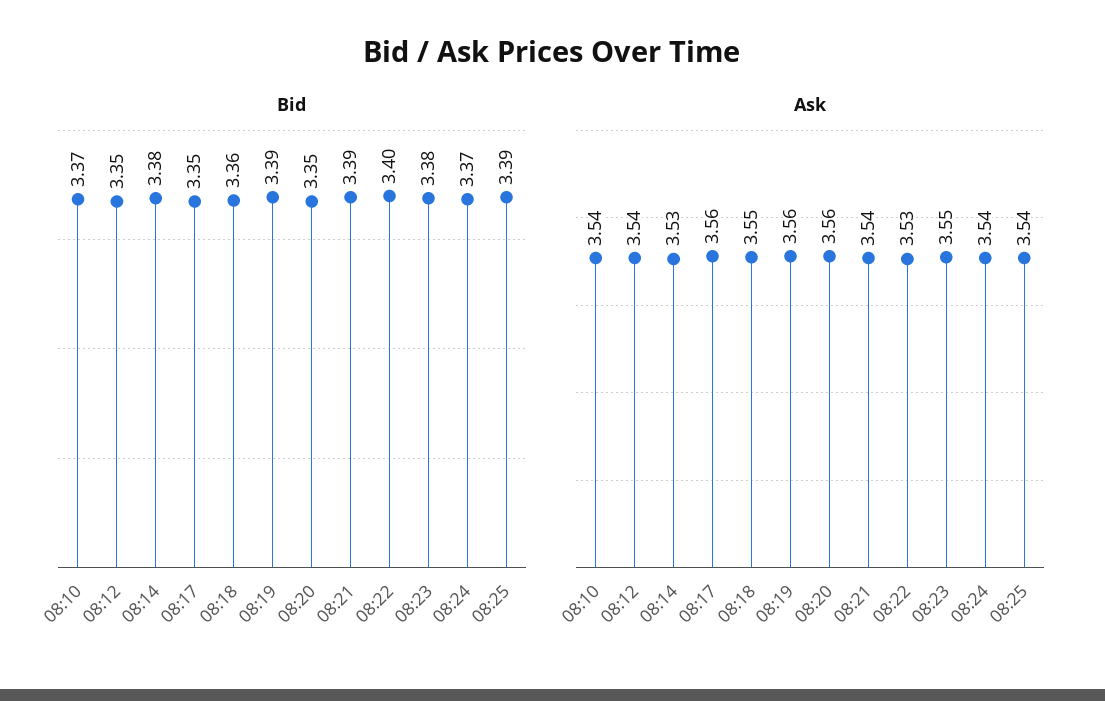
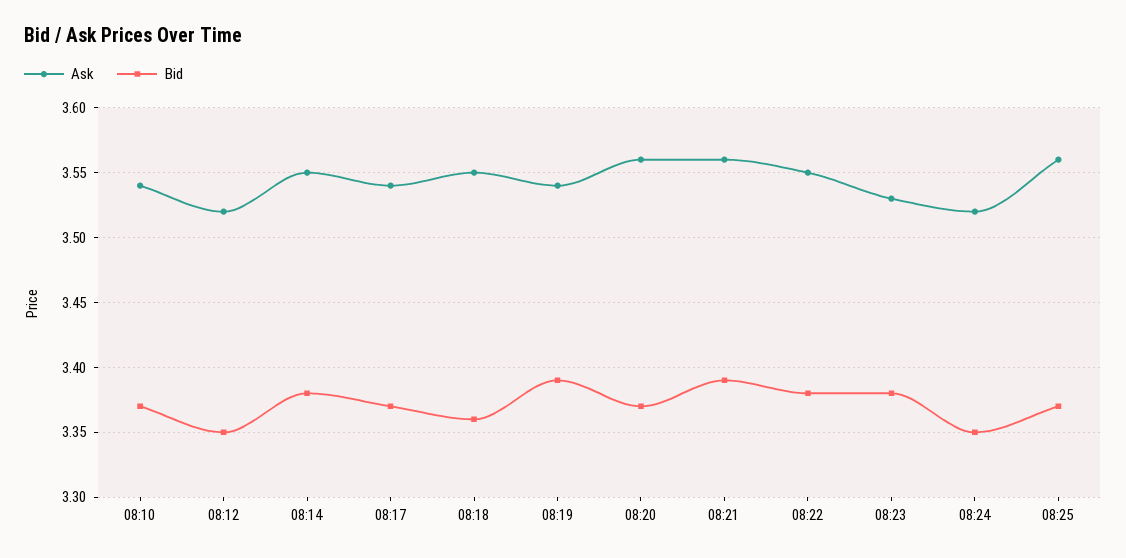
Bid, 08:17: 3.35 -> 3.37
Bid, 08:20: 3.35 -> 3.37
Bid, 08:22: 3.4 -> 3.38
Bid, 08:24: 3.37 -> 3.35
Bid, 08:25: 3.39 -> 3.37
Ask, 08:12: 3.54 -> 3.52
Ask, 08:14: 3.53 -> 3.55
Ask, 08:17: 3.56 -> 3.54
Ask, 08:19: 3.56 -> 3.54
Ask, 08:21: 3.54 -> 3.56
Ask, 08:22: 3.53 -> 3.55
Ask, 08:23: 3.55 -> 3.53
Ask, 08:24: 3.54 -> 3.52
Ask, 08:25: 3.54 -> 3.56

